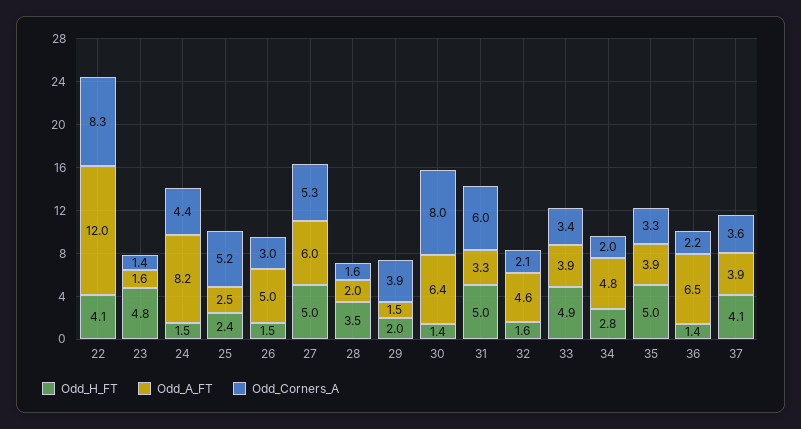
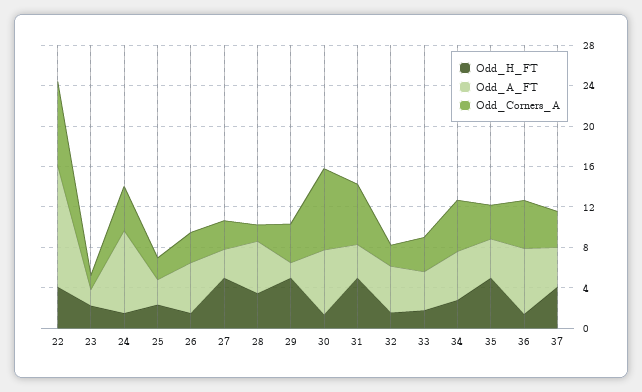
Odd_H_FT, 23: 4.8 -> 2
Odd_Corners_A, 25: 5.2 -> 2
Odd_A_FT, 27: 6 -> 3
Odd_Corners_A, 27: 5.3 -> 3
Odd_A_FT, 28: 2 -> 5
Odd_H_FT, 29: 2 -> 5
Odd_H_FT, 33: 4.9 -> 2
Odd_Corners_A, 34: 2 -> 5
Odd_Corners_A, 36: 2.2 -> 5

